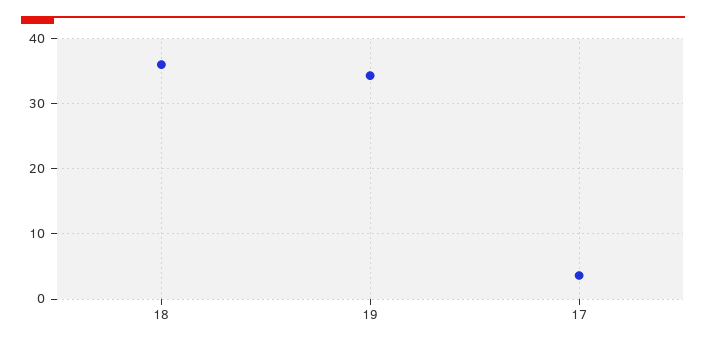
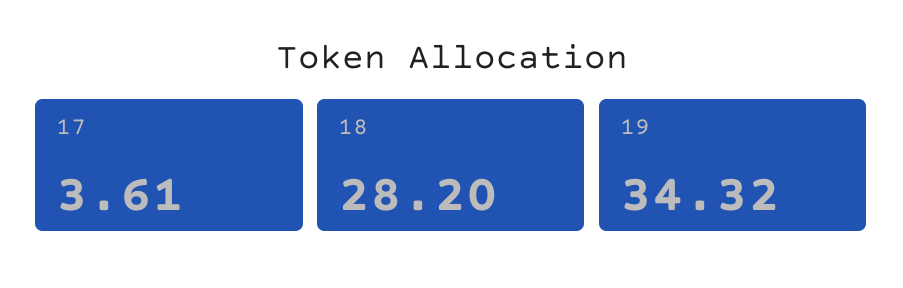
18: 36 -> 28.2

